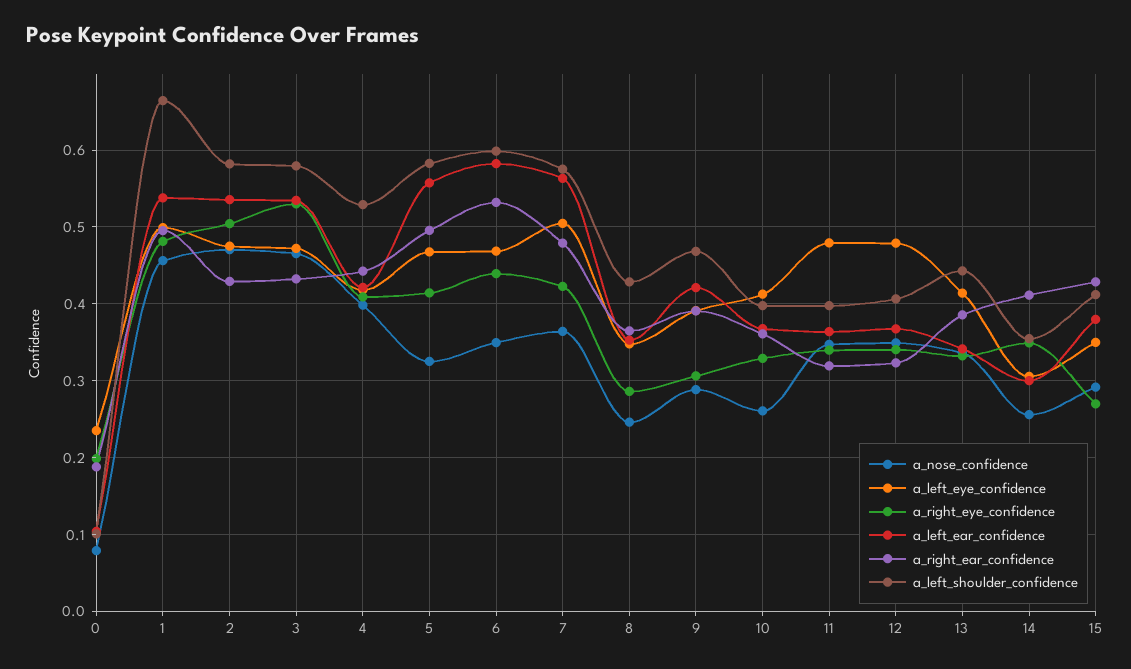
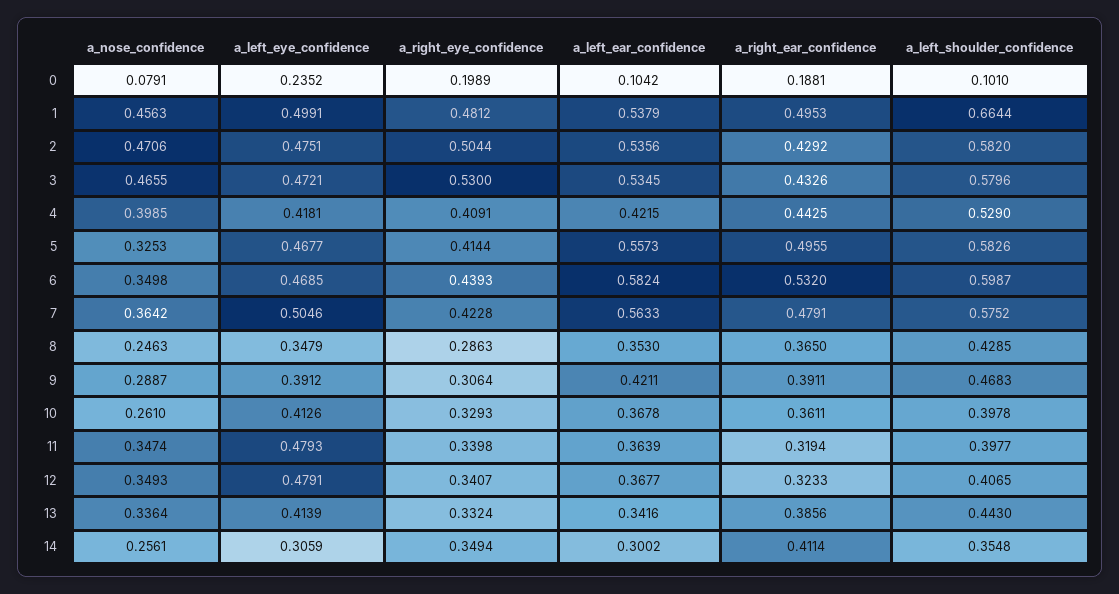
a_nose_confidence, 15: 0.29 -> none
a_left_eye_confidence, 15: 0.35 -> none
a_right_eye_confidence, 15: 0.27 -> none
a_left_ear_confidence, 15: 0.38 -> none
a_right_ear_confidence, 15: 0.43 -> none
a_left_shoulder_confidence, 15: 0.41 -> none

